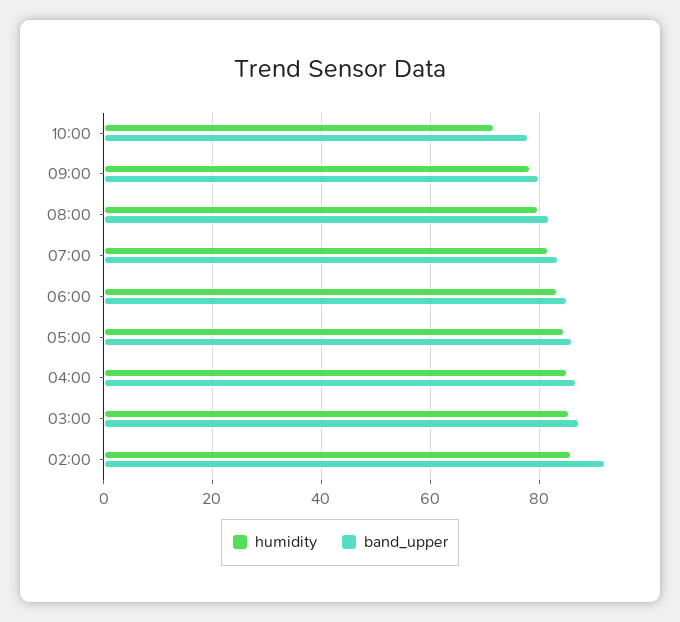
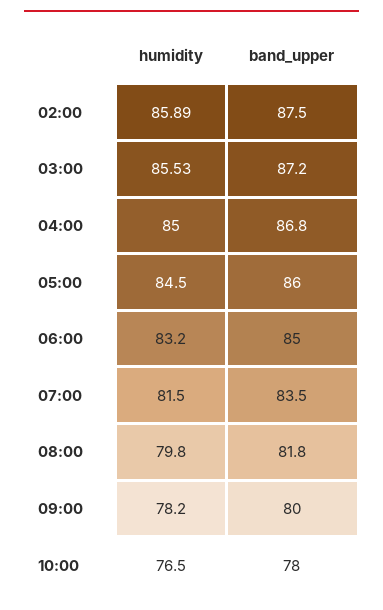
humidity, 10:00: 72 -> 76.5
band_upper, 02:00: 92 -> 87.5

